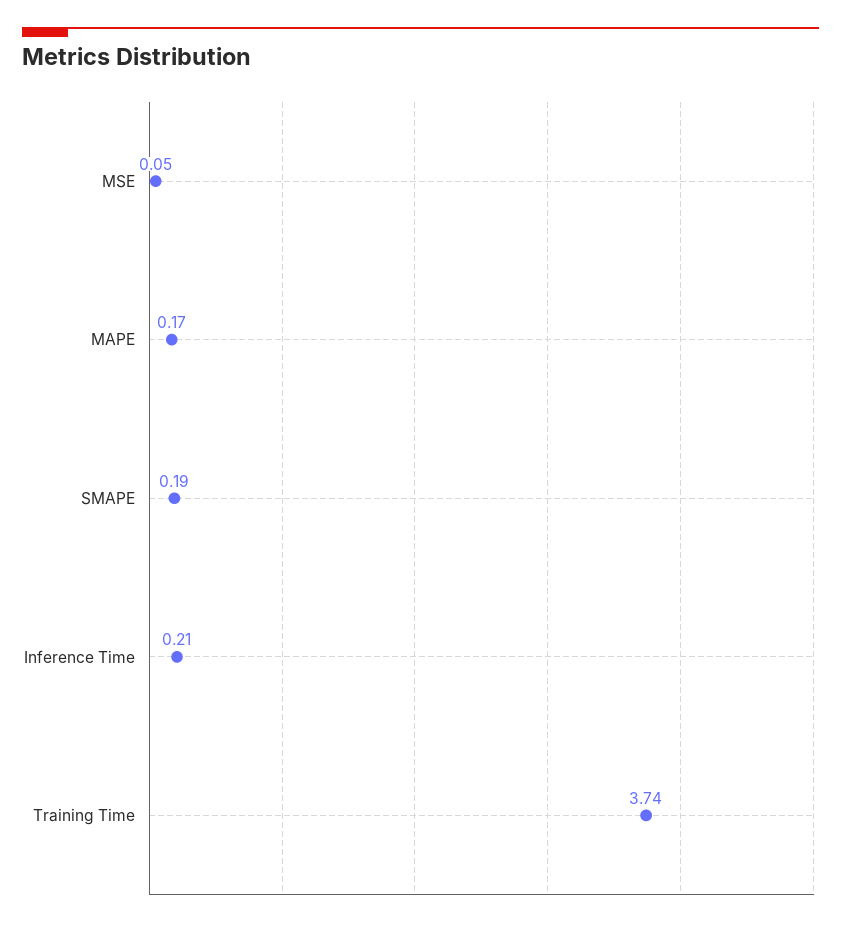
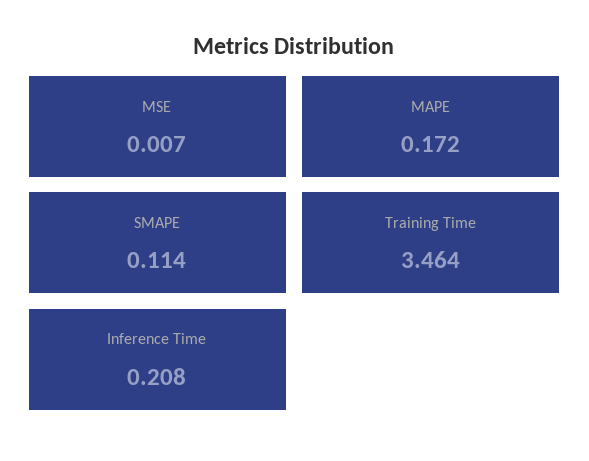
MSE: 0.05 -> 0.007
SMAPE: 0.19 -> 0.114
Training Time: 3.74 -> 3.464

